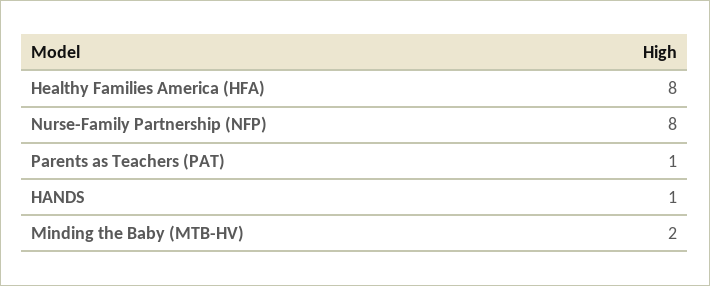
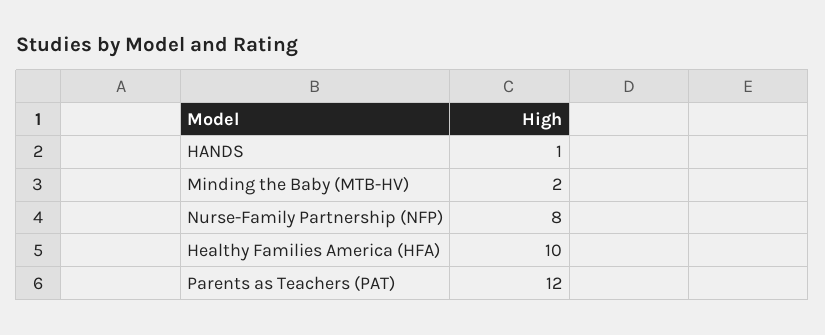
Healthy Families America (HFA): 8 -> 10
Parents as Teachers (PAT): 1 -> 12

